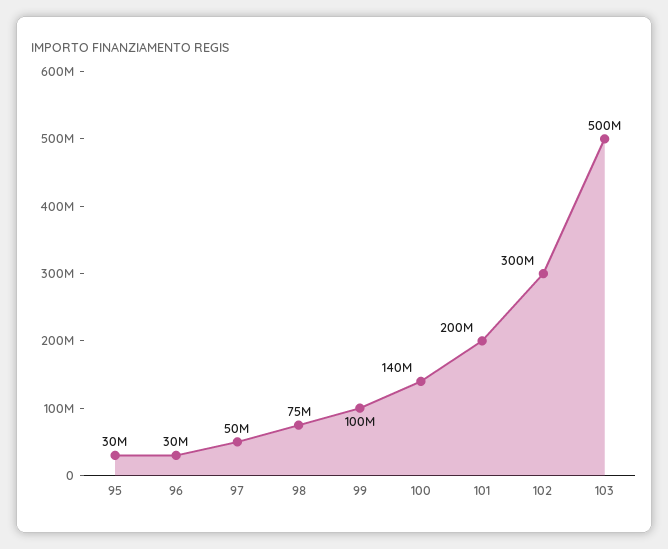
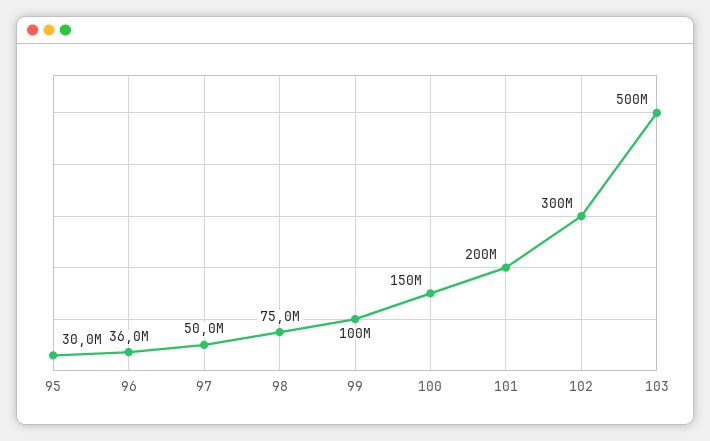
96: 30000000 -> 36000000
100: 140000000 -> 150000000

